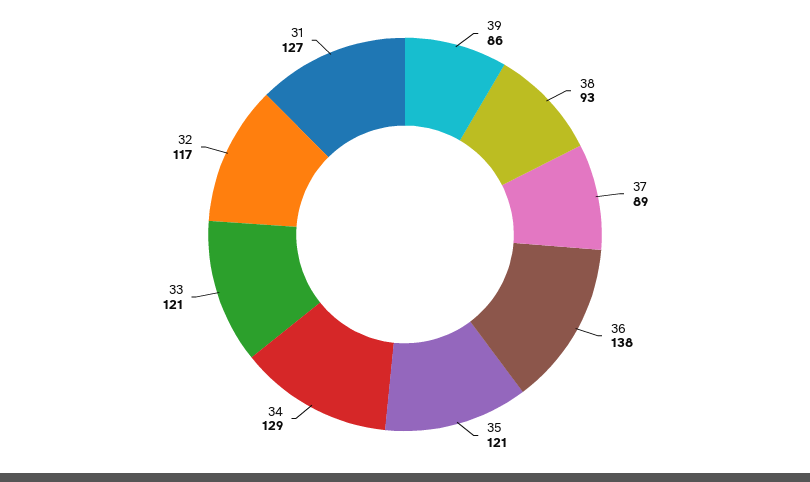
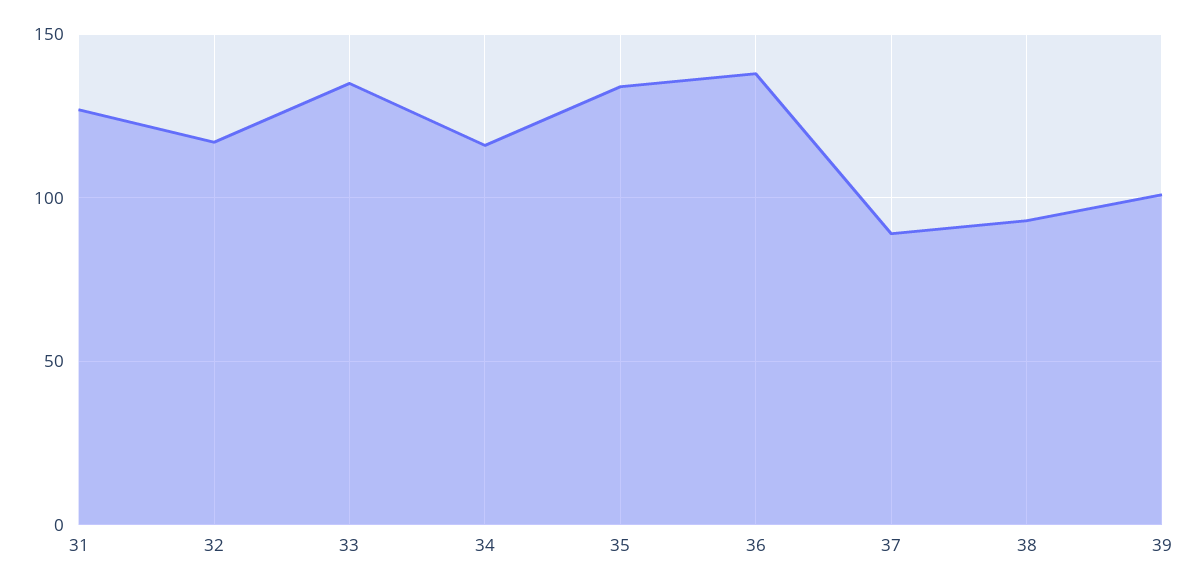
39: 86 -> 100
35: 121 -> 135
34: 129 -> 115
33: 121 -> 135

